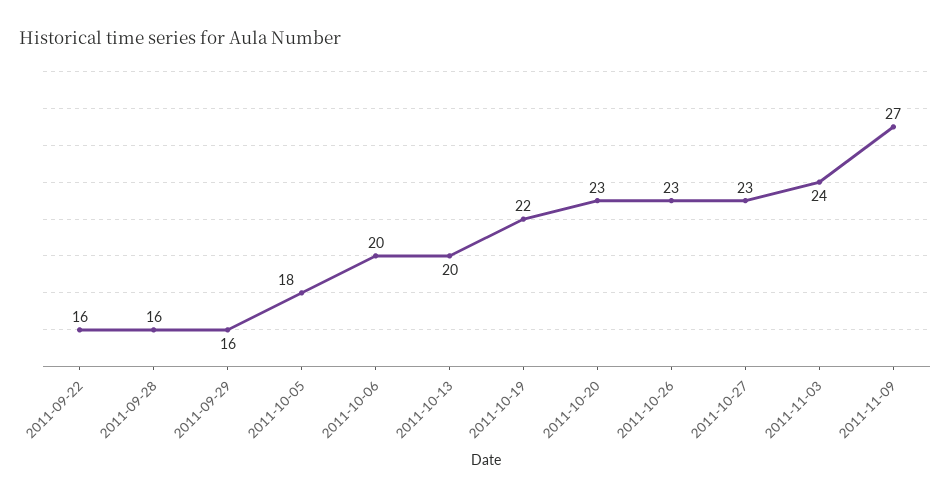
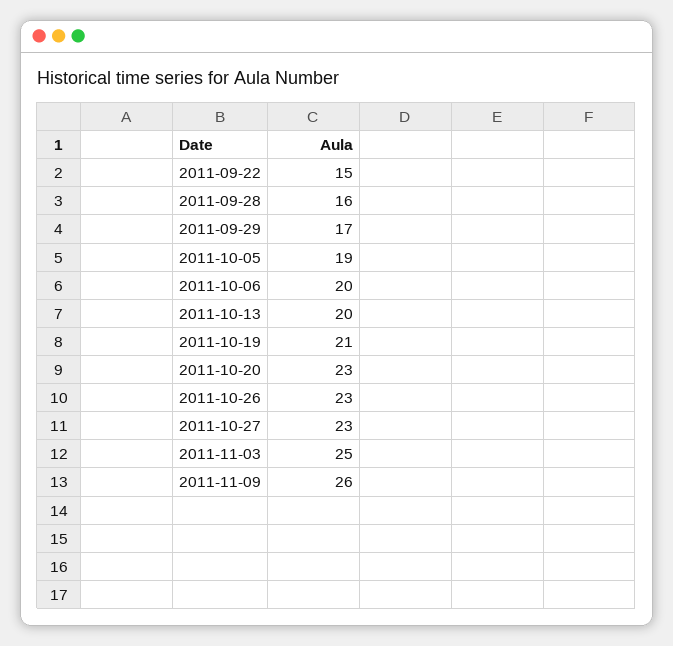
2011-09-22: 16 -> 15
2011-09-29: 16 -> 17
2011-10-05: 18 -> 19
2011-10-19: 22 -> 21
2011-11-03: 24 -> 25
2011-11-09: 27 -> 26

